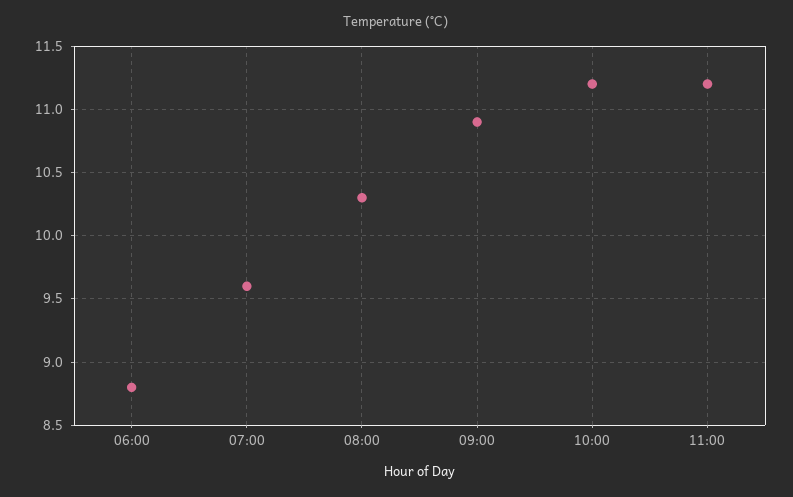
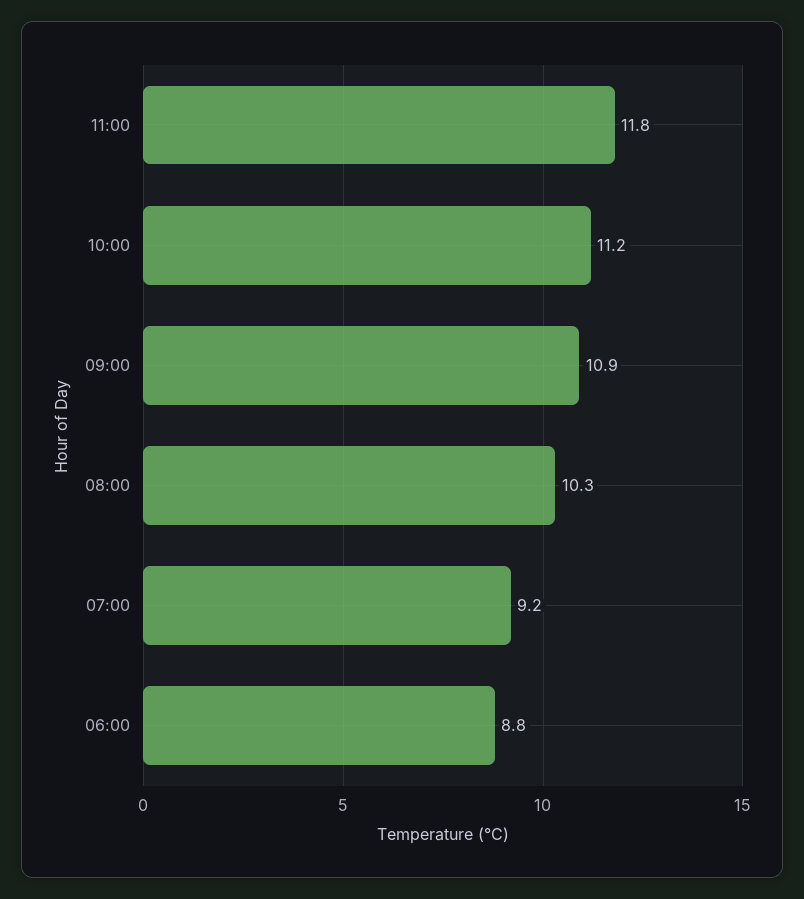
07:00: 9.6 -> 9.2
11:00: 11.2 -> 11.8

